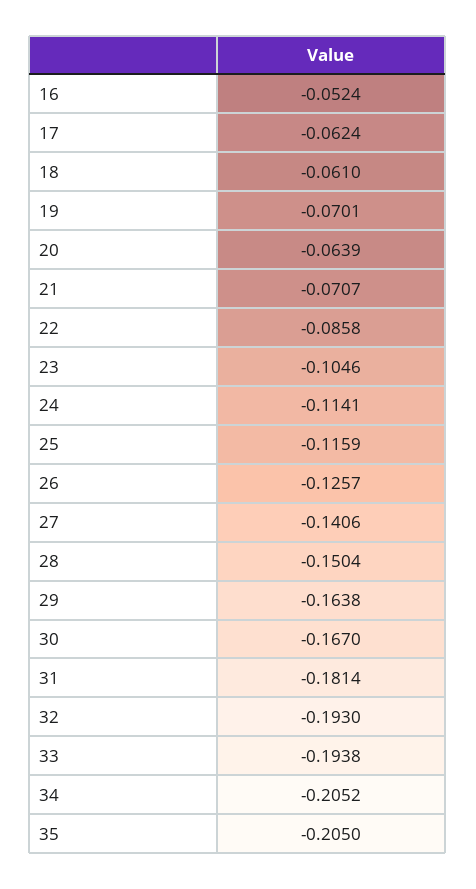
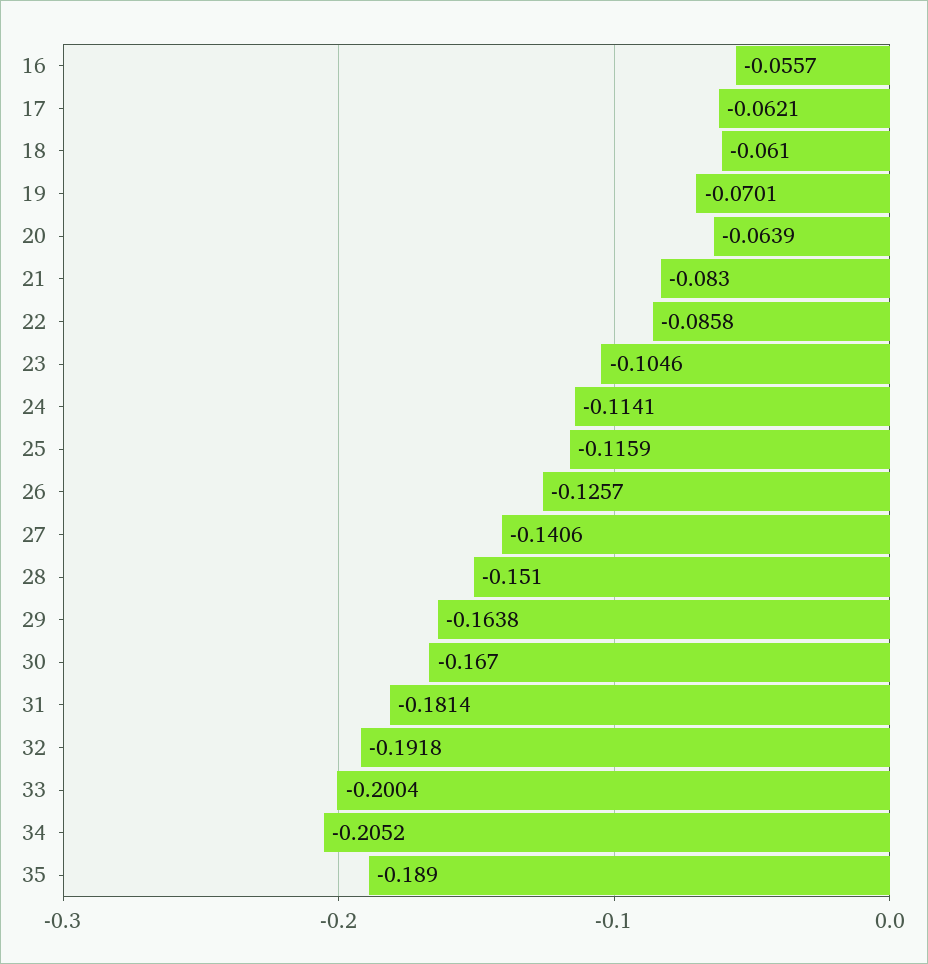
16: -0.0524 -> -0.0557
17: -0.0624 -> -0.0621
21: -0.0707 -> -0.083
28: -0.1504 -> -0.151
32: -0.193 -> -0.1918
33: -0.1938 -> -0.2004
35: -0.205 -> -0.189

